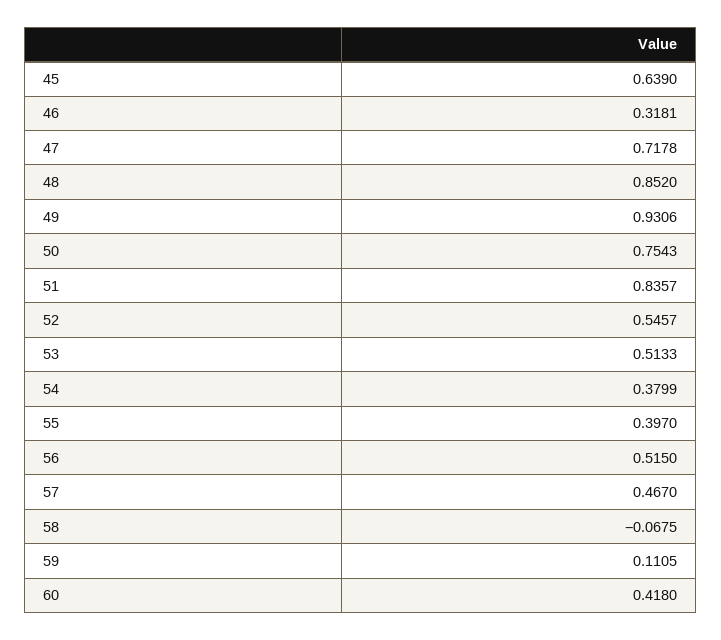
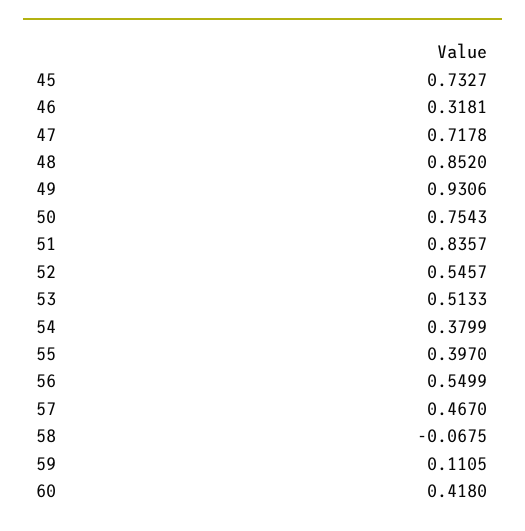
45: 0.639 -> 0.7327
56: 0.515 -> 0.5499

